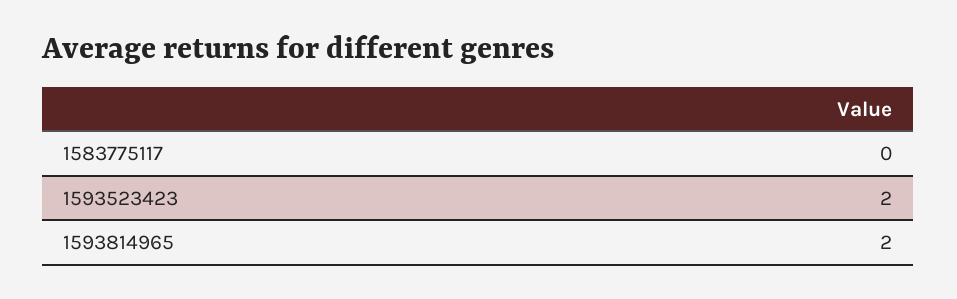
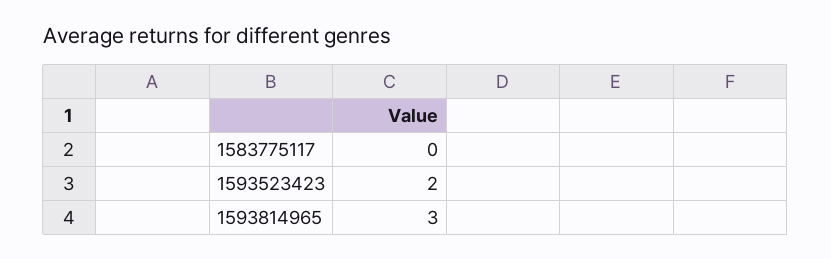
1593814965: 2 -> 3

